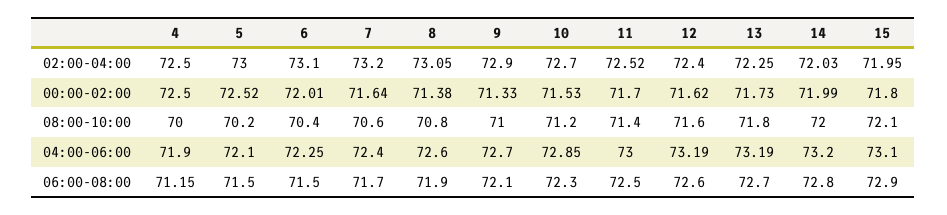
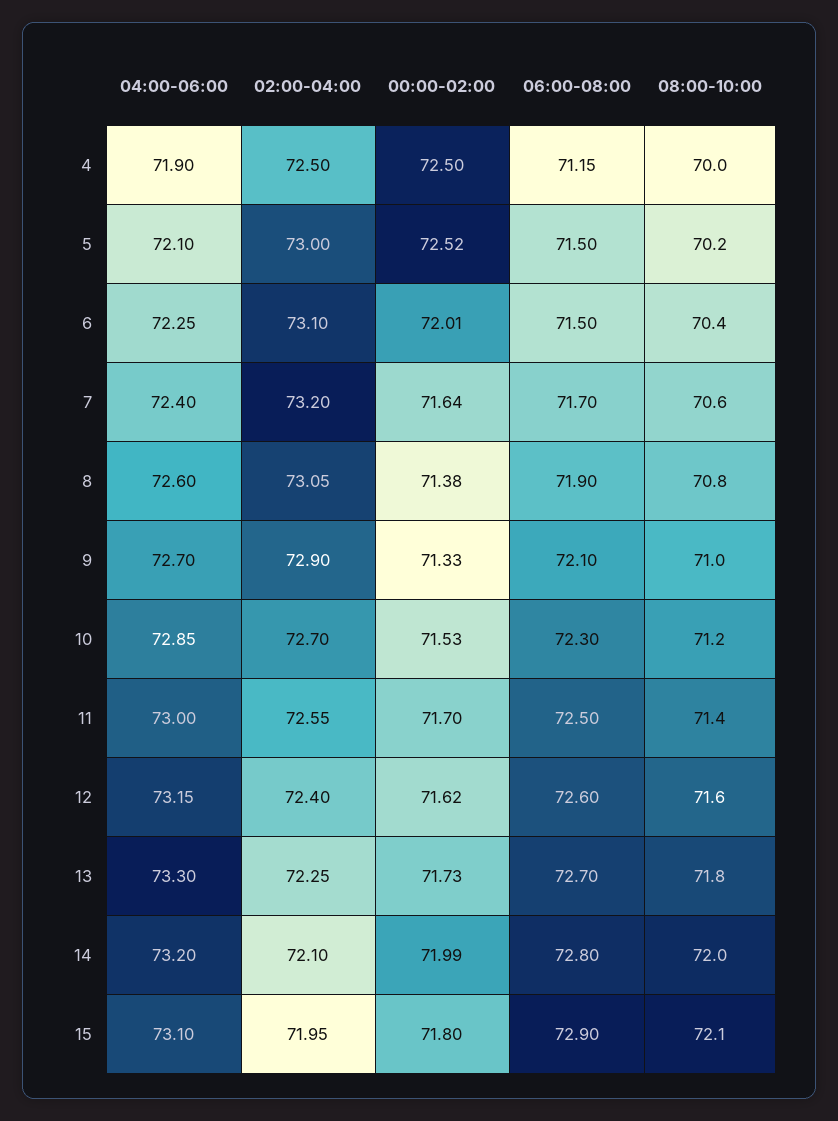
11, 02:00-04:00: 72.52 -> 72.55
14, 02:00-04:00: 72.03 -> 72.1
12, 04:00-06:00: 73.19 -> 73.15
13, 04:00-06:00: 73.19 -> 73.3

